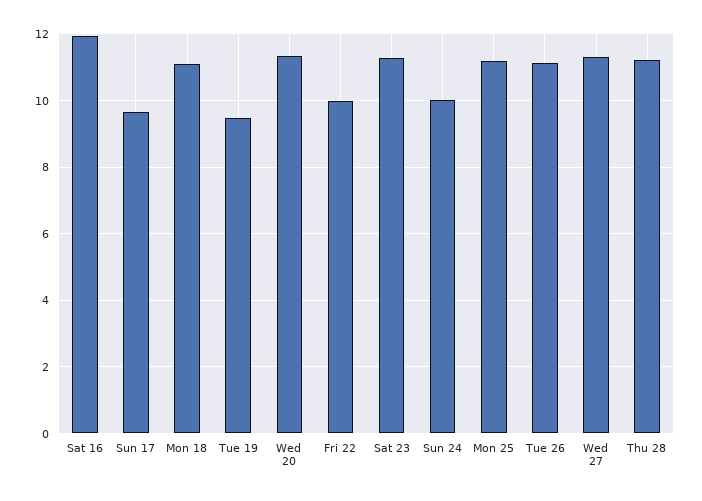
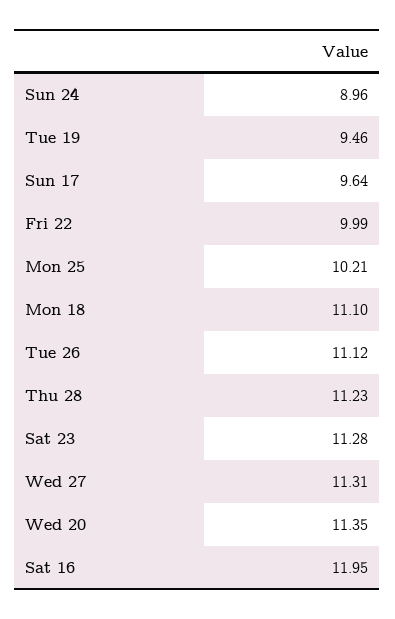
Sun 24: 10 -> 8.96
Mon 25: 11.2 -> 10.21

